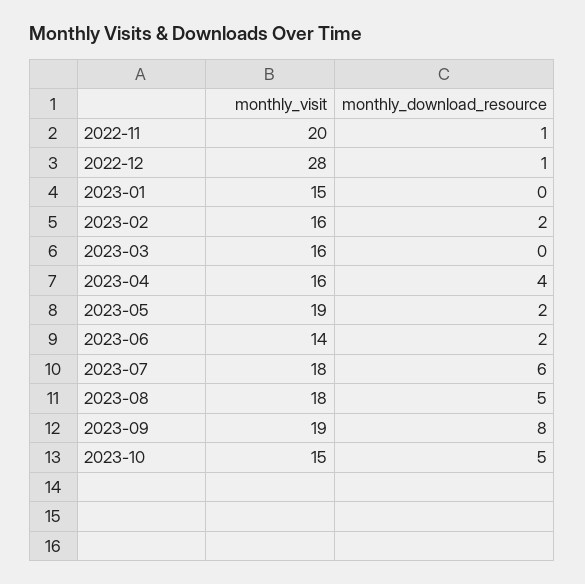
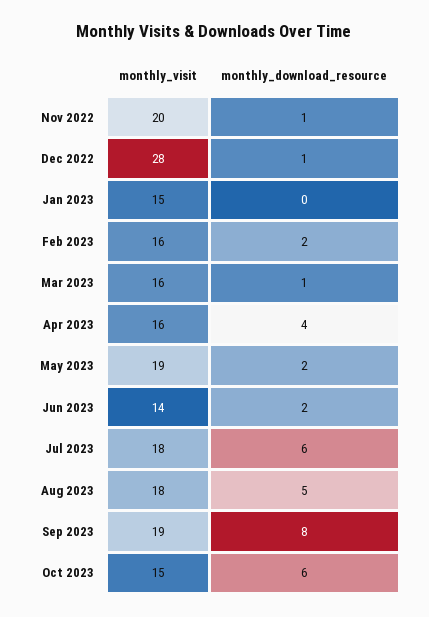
monthly_download_resource, 2023-03: 0 -> 1
monthly_download_resource, 2023-10: 5 -> 6

